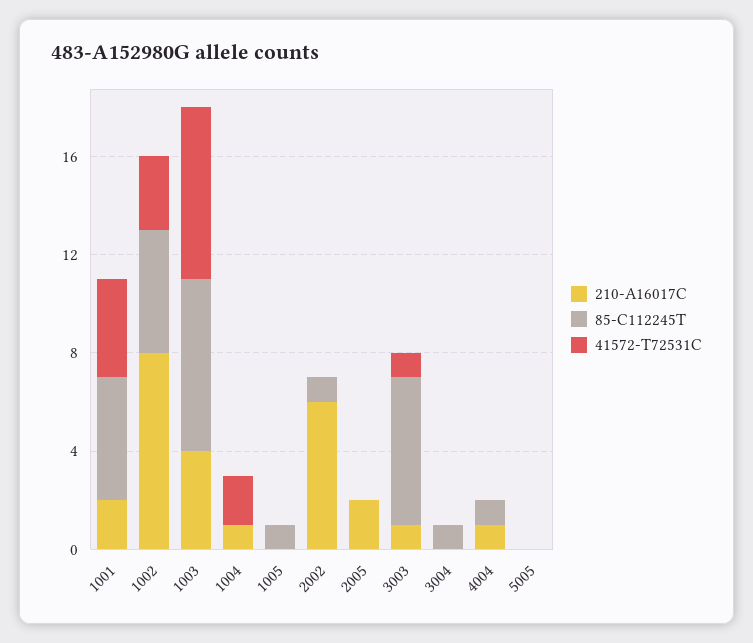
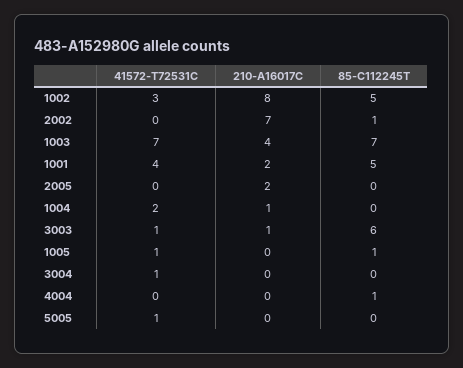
41572-T72531C, 1005: 0 -> 1
210-A16017C, 2002: 6 -> 7
85-C112245T, 3004: 1 -> 0
41572-T72531C, 3004: 0 -> 1
210-A16017C, 4004: 1 -> 0
41572-T72531C, 5005: 0 -> 1

